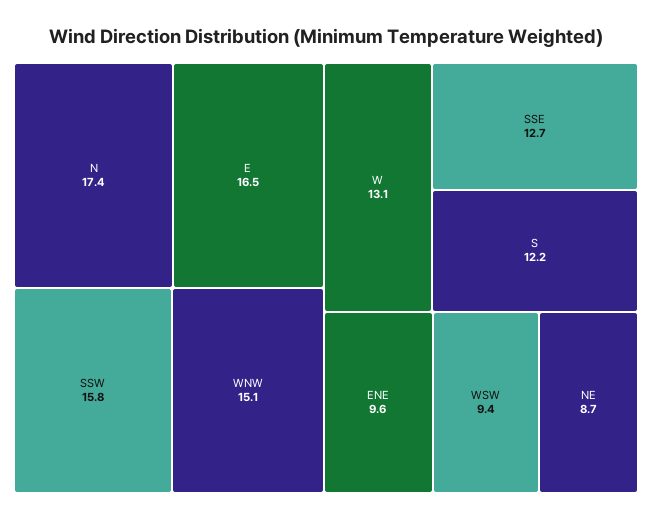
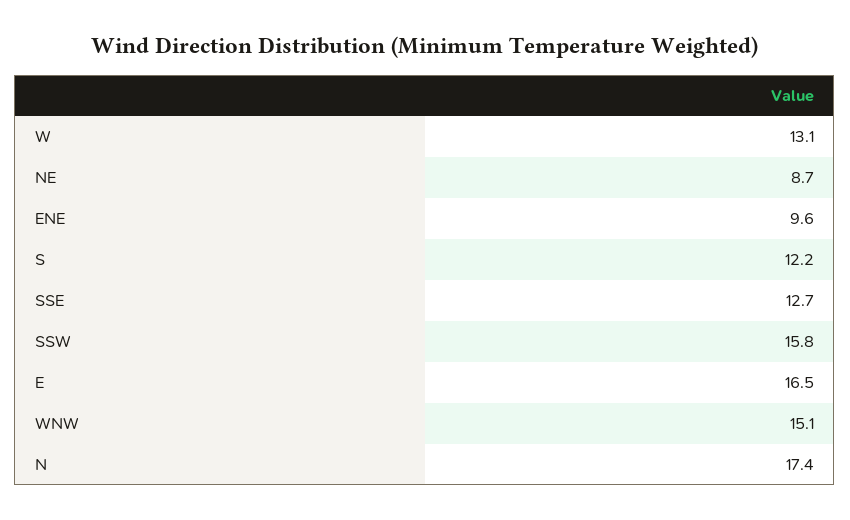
WSW: 9.4 -> none

